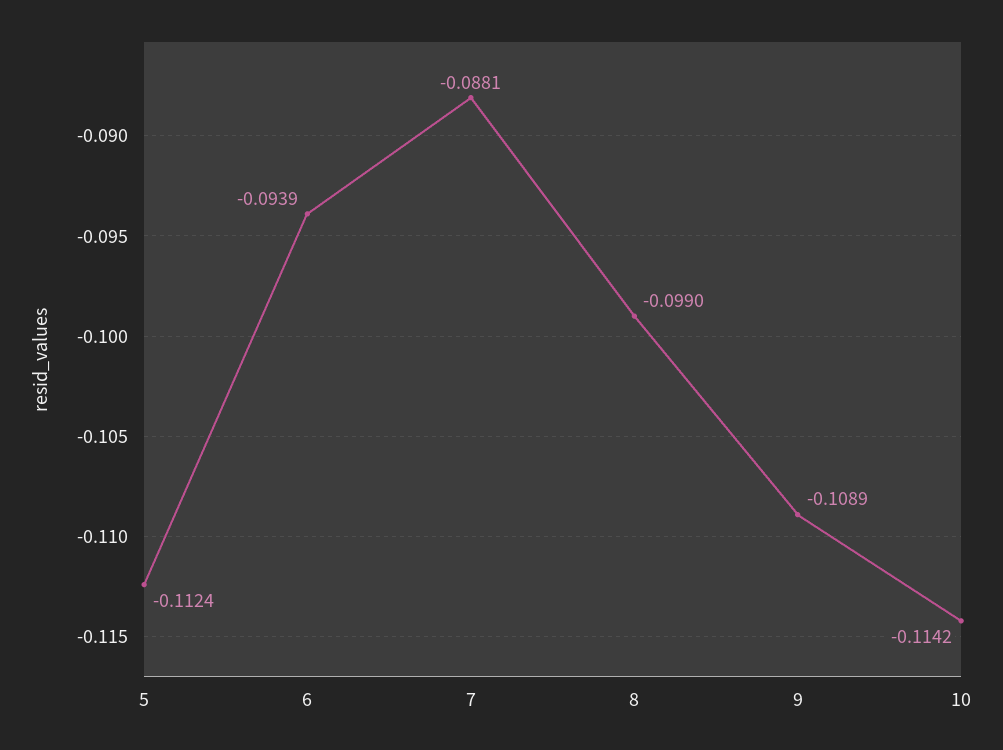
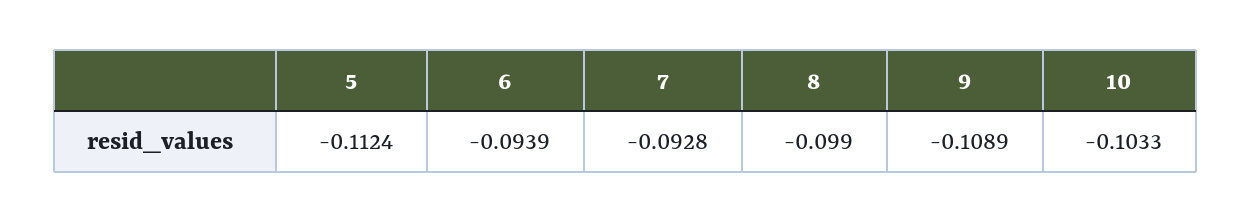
7: -0.0881 -> -0.0928
10: -0.1142 -> -0.1033

